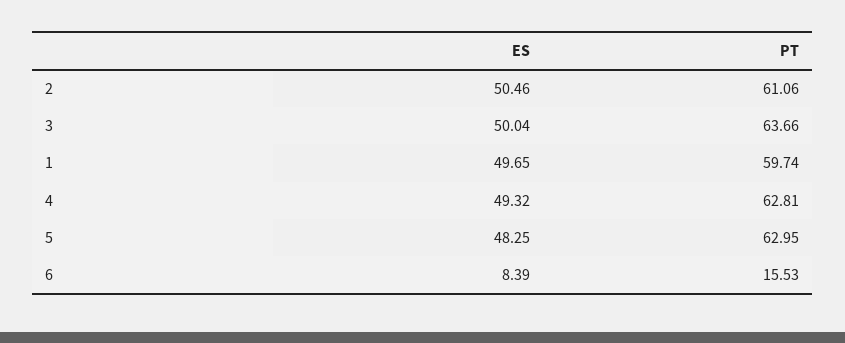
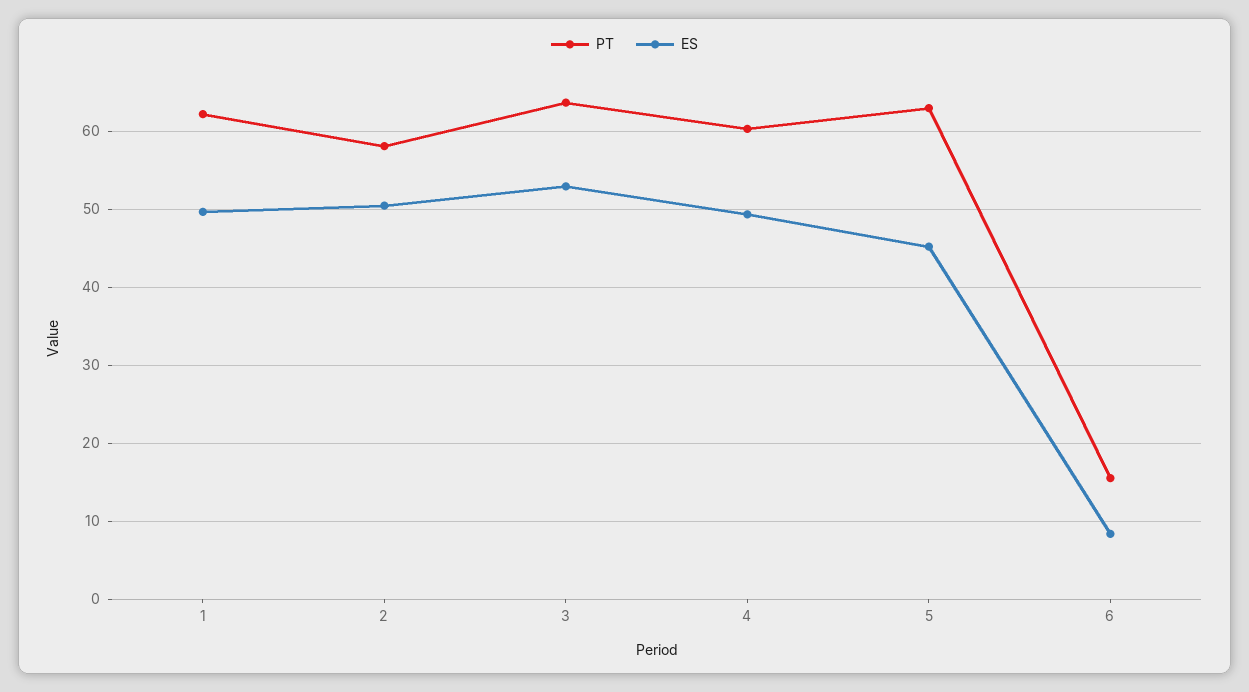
PT, 2: 61.06 -> 58
ES, 3: 50.04 -> 53
PT, 1: 59.74 -> 62
PT, 4: 62.81 -> 60
ES, 5: 48.25 -> 45

